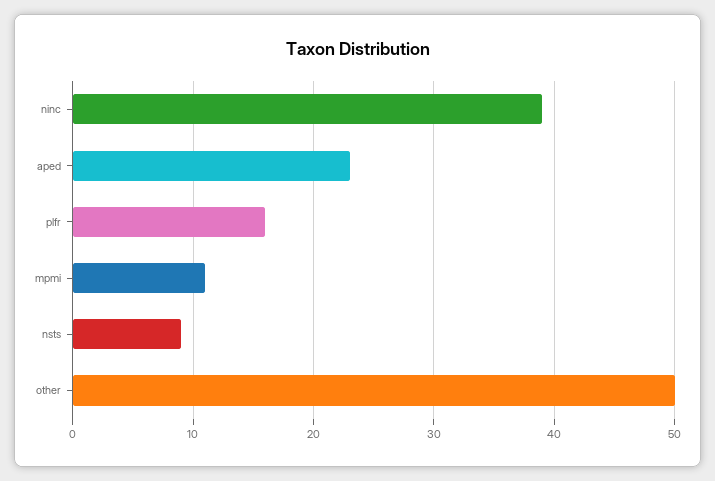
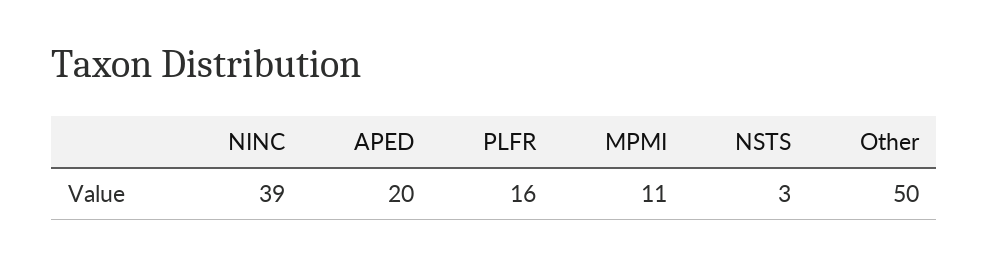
aped: 23 -> 20
nsts: 9 -> 3

